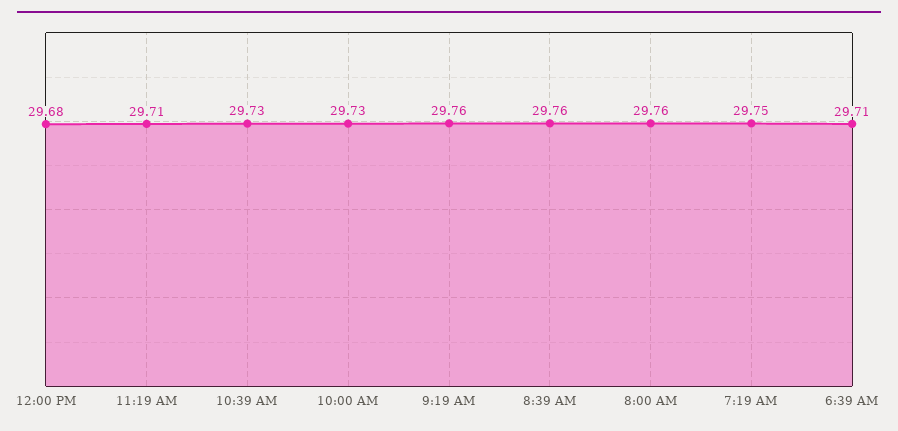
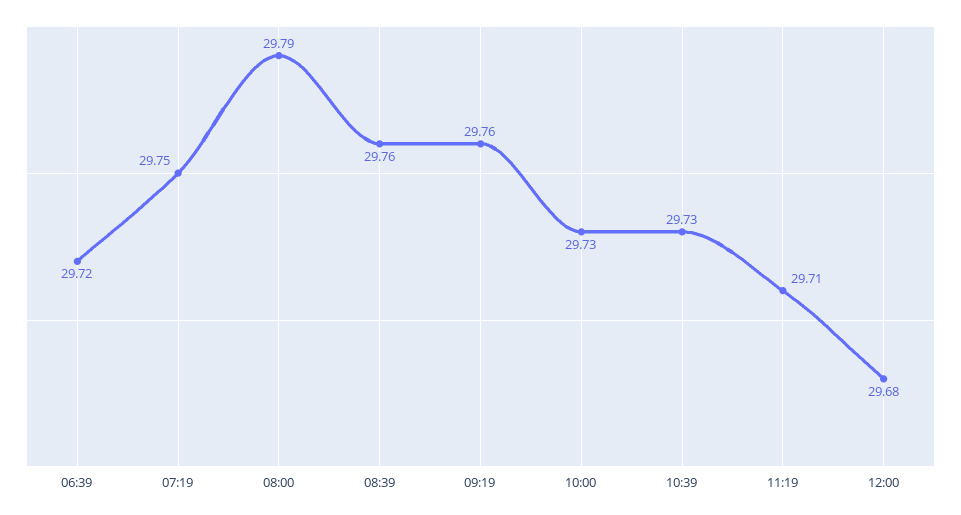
8:00 AM: 29.76 -> 29.79
6:39 AM: 29.71 -> 29.72

